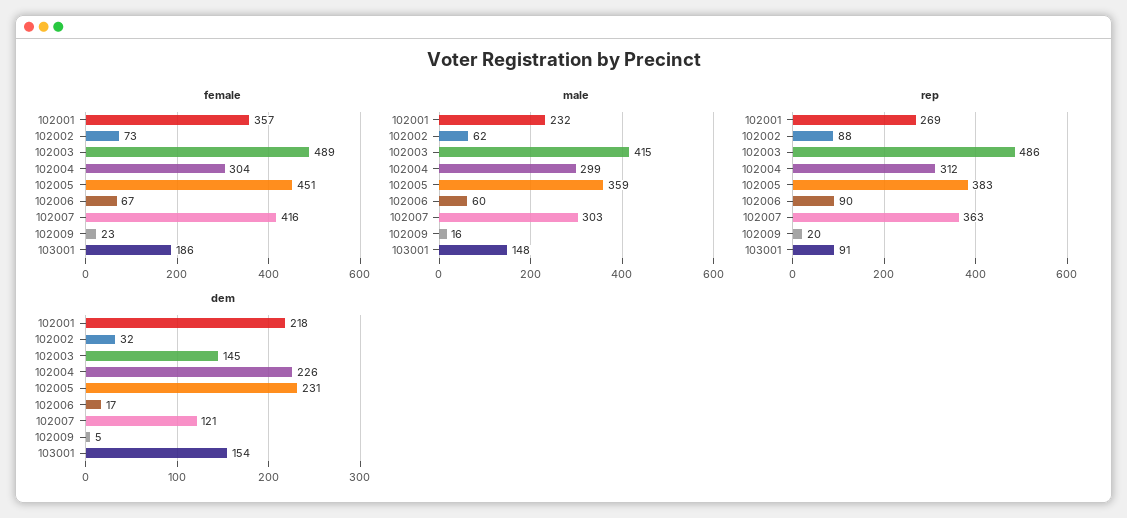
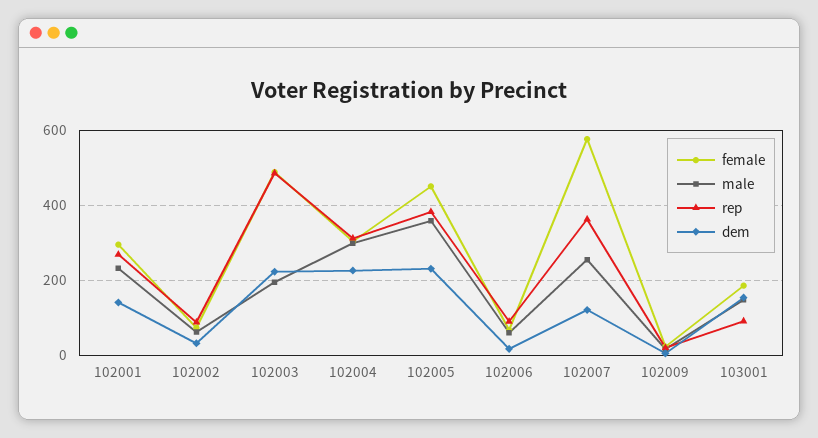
female, 102001: 357 -> 300
female, 102007: 416 -> 580
male, 102003: 415 -> 200
male, 102007: 303 -> 260
dem, 102001: 218 -> 140
dem, 102003: 145 -> 220

